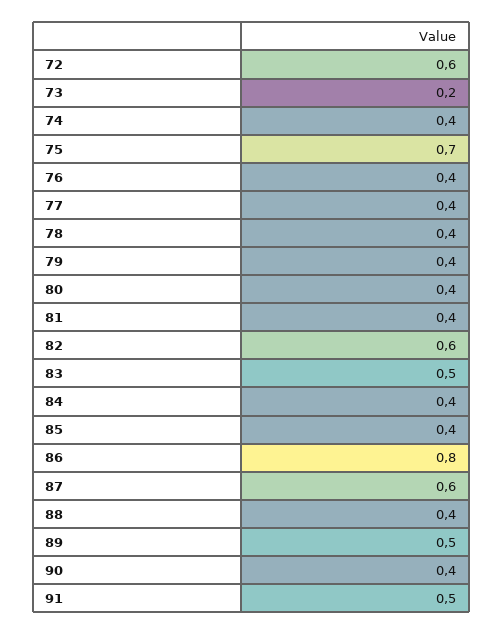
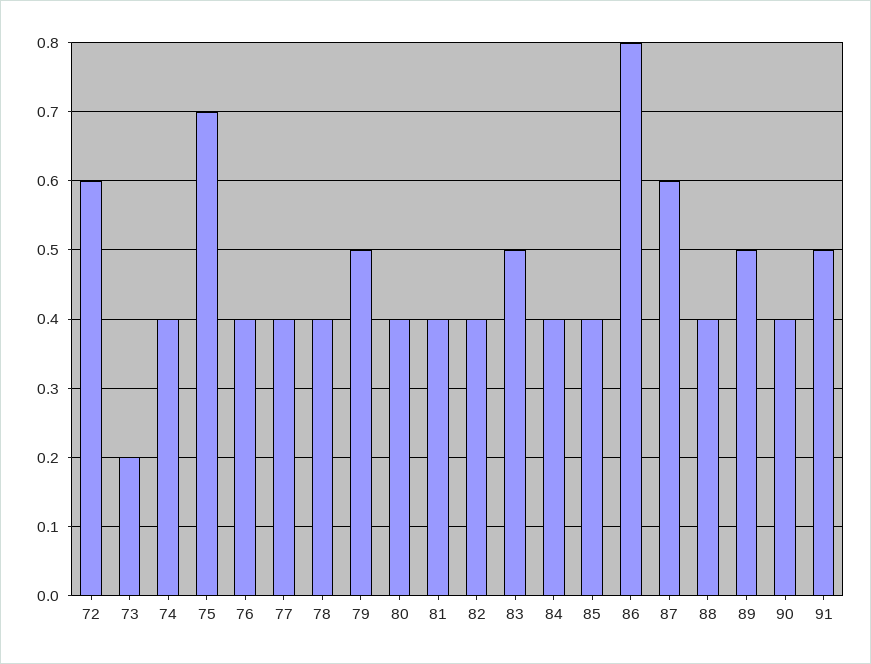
79: 0.4 -> 0.5
82: 0.6 -> 0.4

